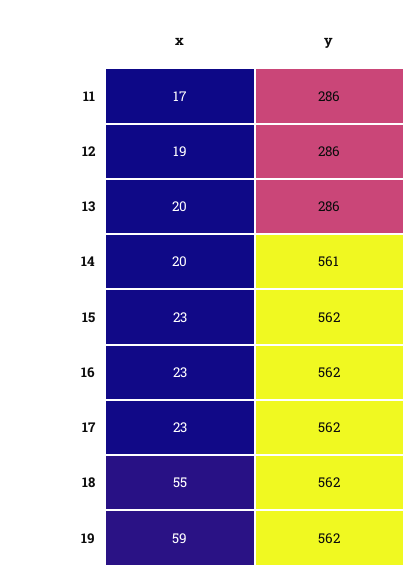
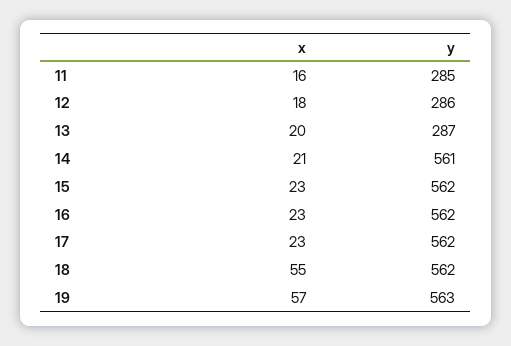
x, 11: 17 -> 16
y, 11: 286 -> 285
x, 12: 19 -> 18
y, 13: 286 -> 287
x, 14: 20 -> 21
x, 19: 59 -> 57
y, 19: 562 -> 563

